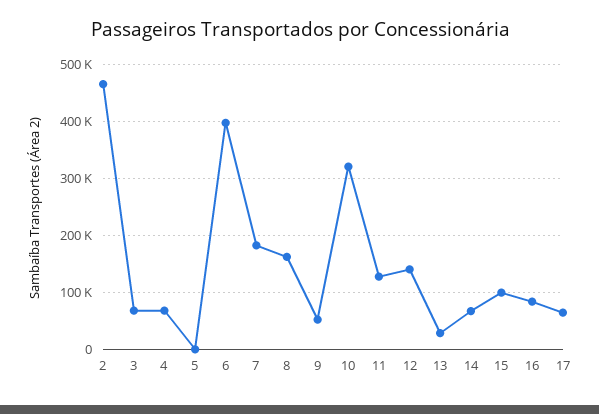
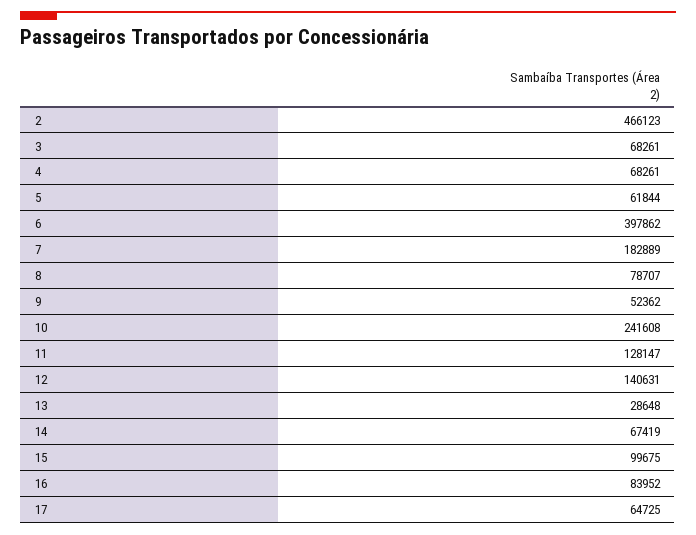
5: 0 -> 61844
8: 160000 -> 78707
10: 320000 -> 241608

